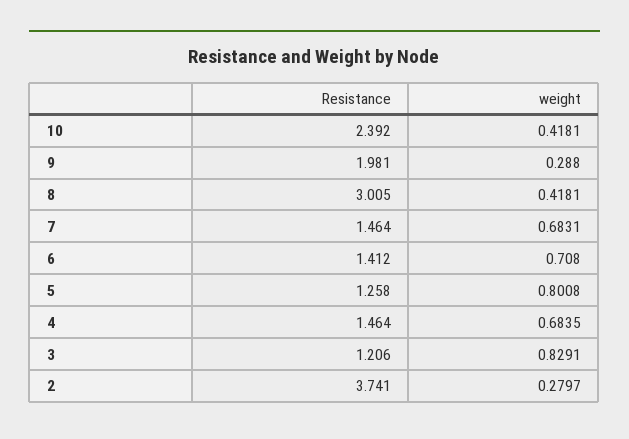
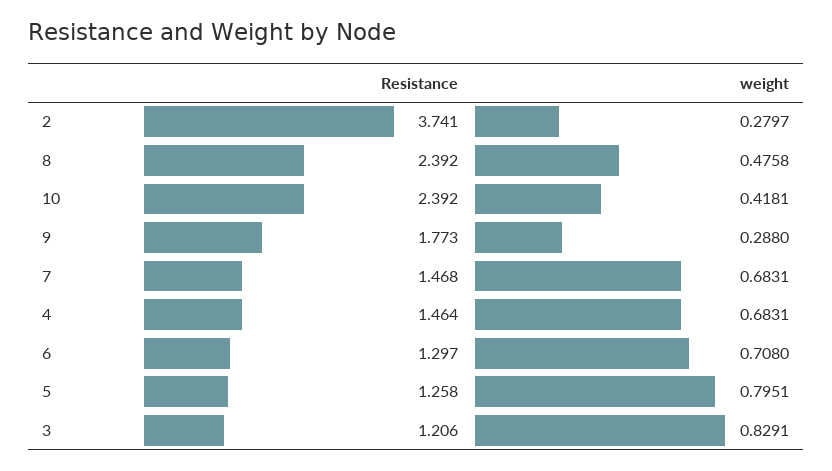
Resistance, 9: 1.981 -> 1.773
Resistance, 8: 3.005 -> 2.392
weight, 8: 0.4181 -> 0.4758
Resistance, 7: 1.464 -> 1.468
Resistance, 6: 1.412 -> 1.297
weight, 5: 0.8008 -> 0.7951
weight, 4: 0.6835 -> 0.6831

